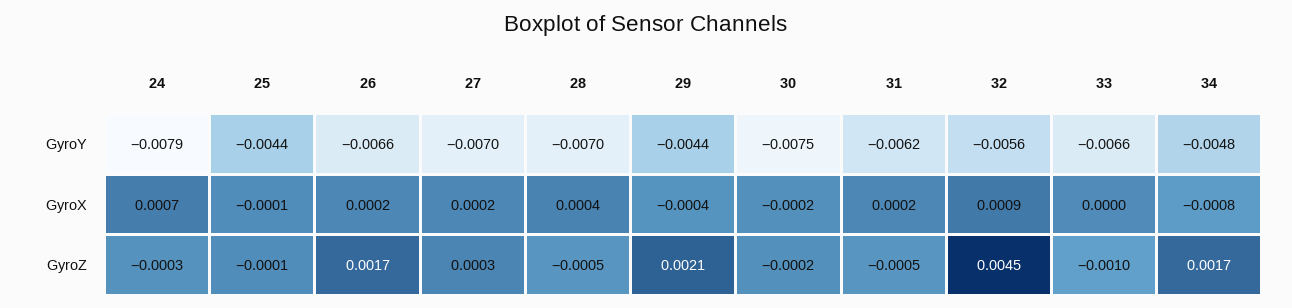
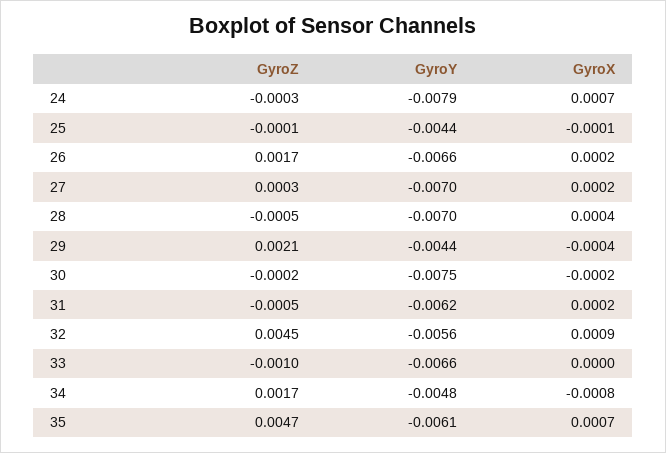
35, GyroZ: none -> 0.0047
35, GyroY: none -> -0.0061
35, GyroX: none -> 0.0007

